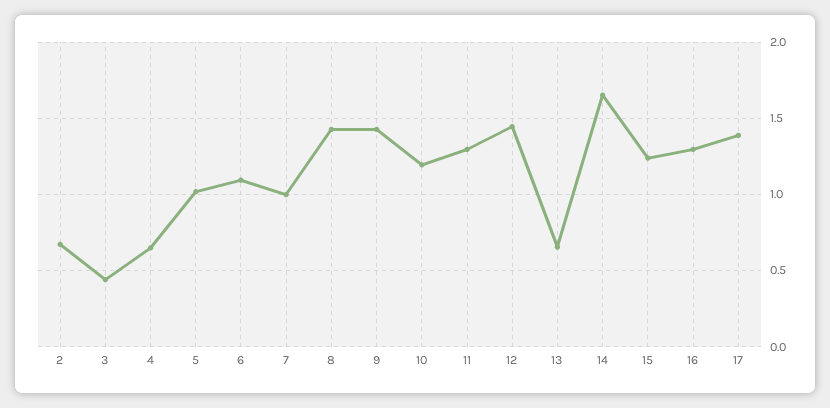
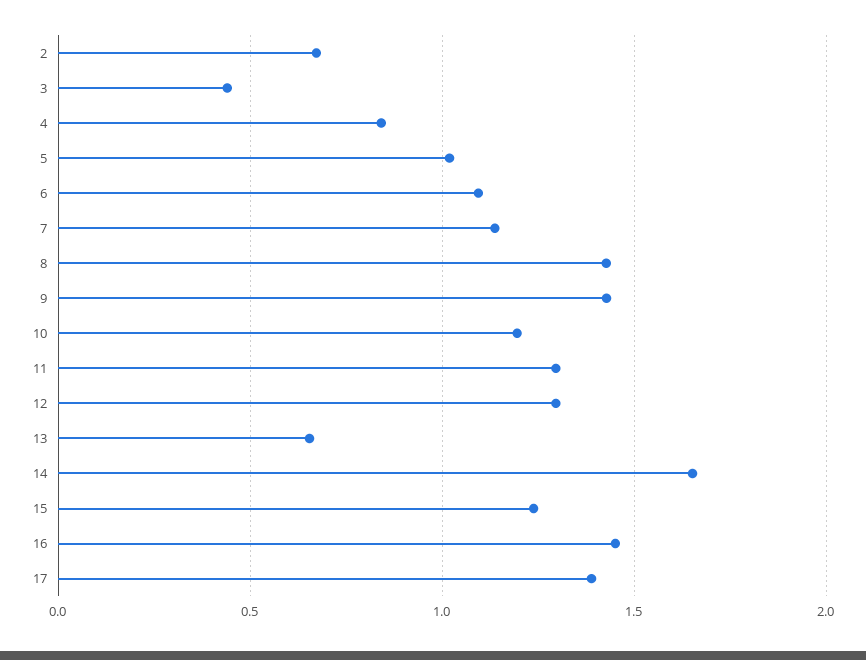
4: 0.65 -> 0.85
7: 1 -> 1.15
12: 1.45 -> 1.3
16: 1.3 -> 1.45

